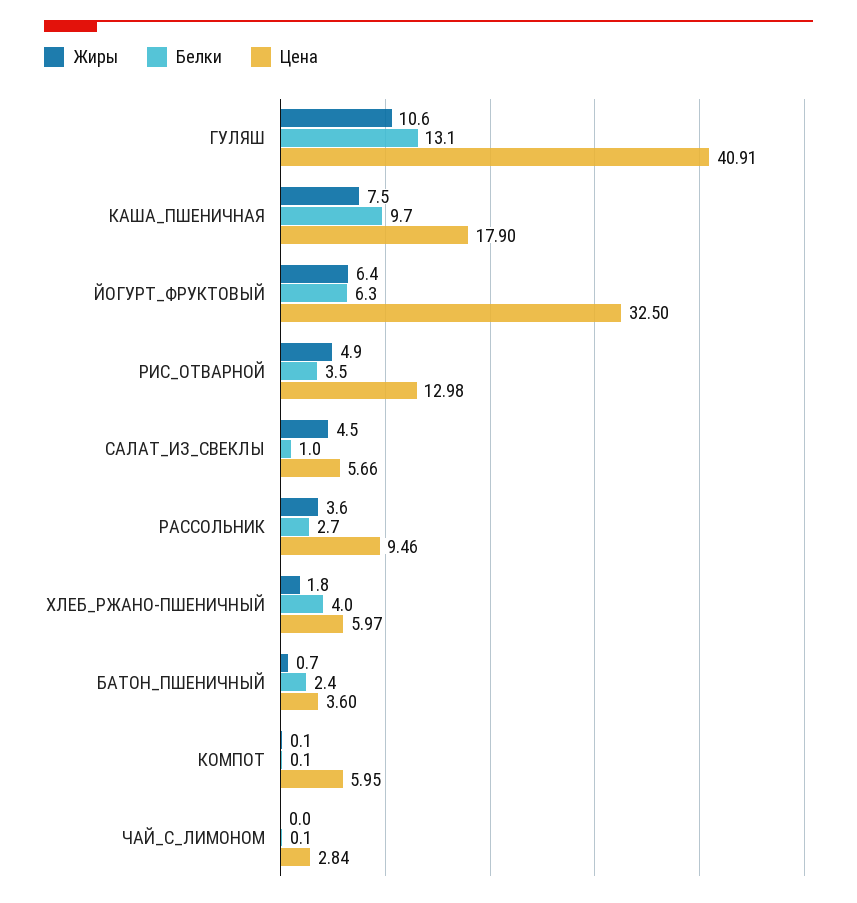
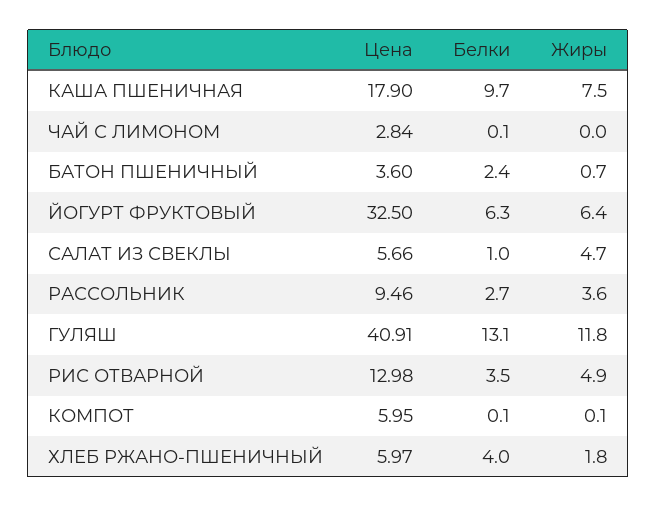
Жиры, ГУЛЯШ: 10.6 -> 11.8
Жиры, САЛАТ_ИЗ_СВЕКЛЫ: 4.5 -> 4.7

